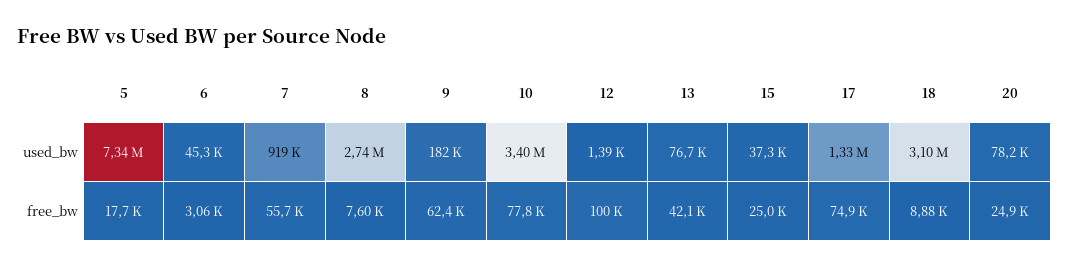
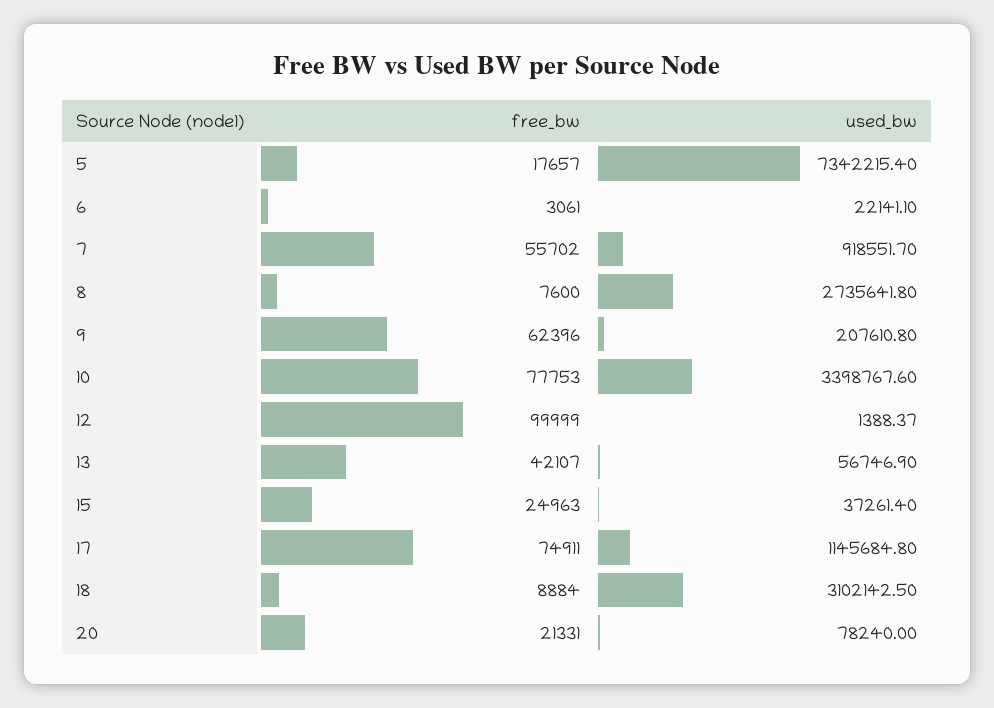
6, used_bw: 45300 -> 22141.1
9, used_bw: 182000 -> 207610.8
13, used_bw: 76700 -> 56746.9
17, used_bw: 1330000 -> 1145684.8
20, free_bw: 24900 -> 21331

